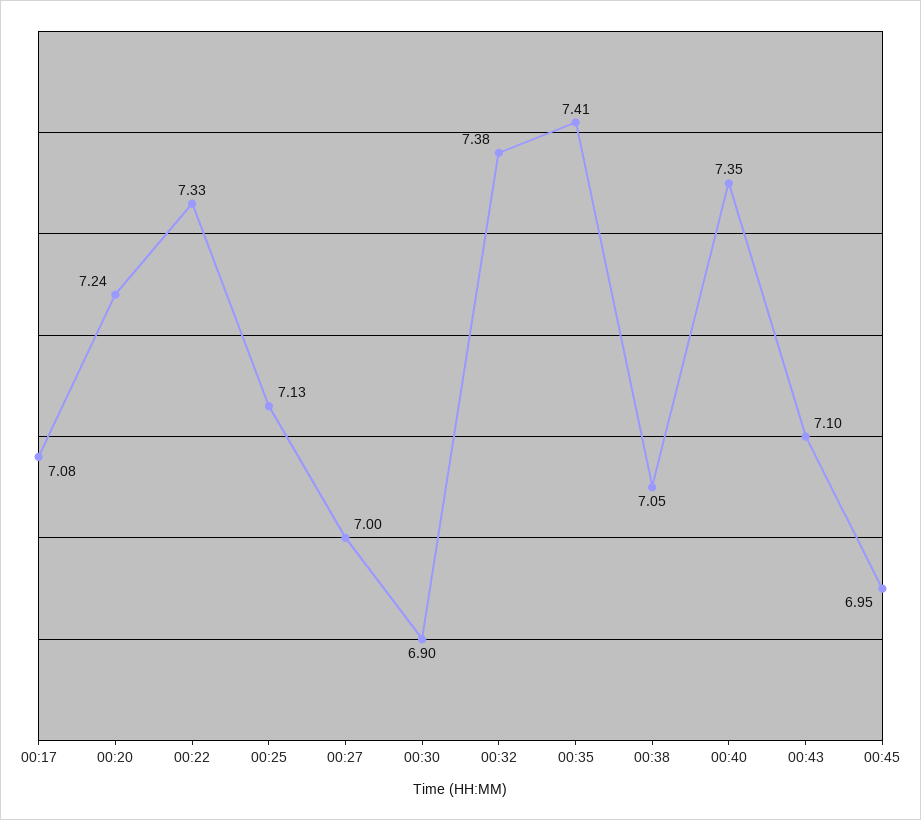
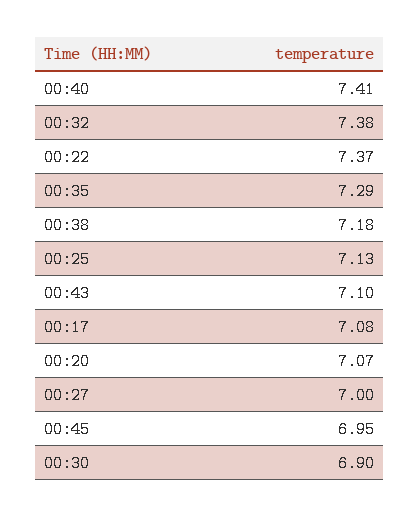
00:20: 7.24 -> 7.07
00:22: 7.33 -> 7.37
00:35: 7.41 -> 7.29
00:38: 7.05 -> 7.18
00:40: 7.35 -> 7.41

